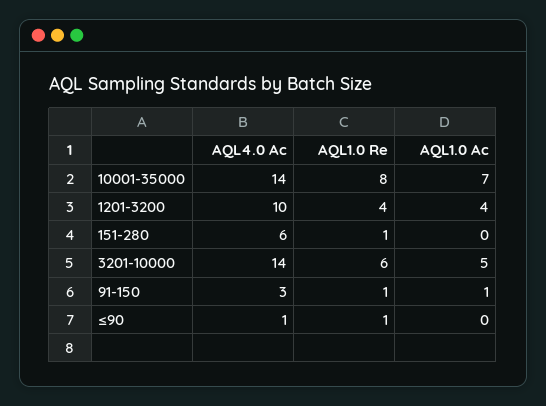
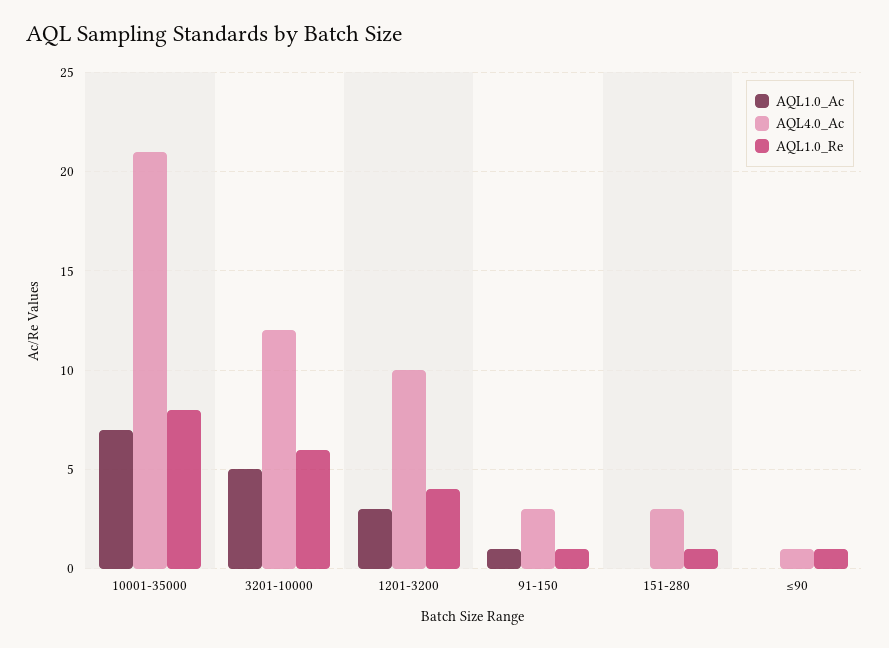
AQL4.0 Ac, 10001-35000: 14 -> 21
AQL1.0 Ac, 1201-3200: 4 -> 3
AQL4.0 Ac, 151-280: 6 -> 3
AQL4.0 Ac, 3201-10000: 14 -> 12

